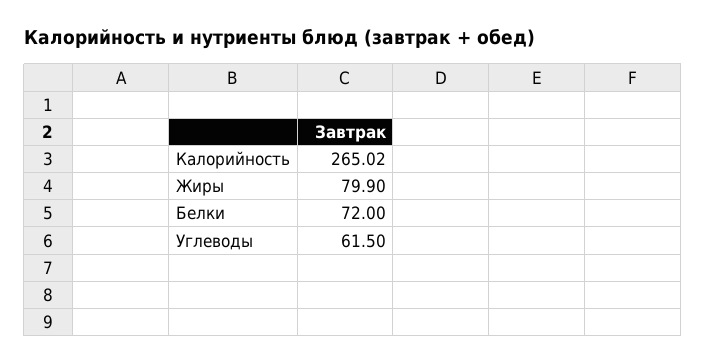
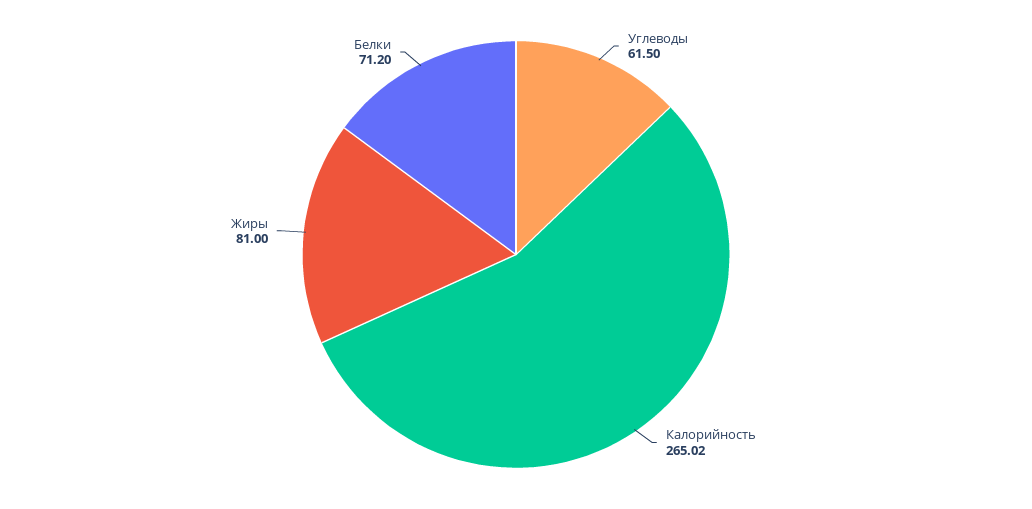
Жиры: 79.9 -> 81
Белки: 72 -> 71.2

